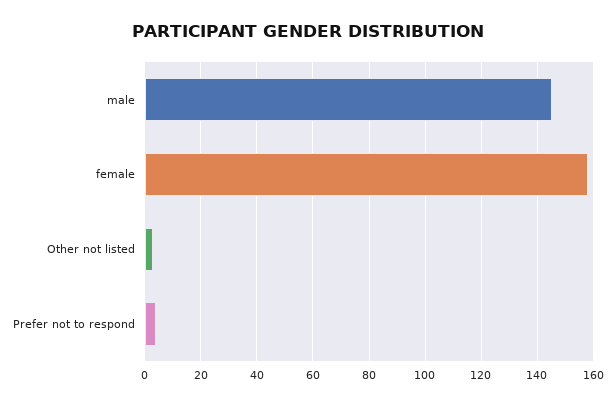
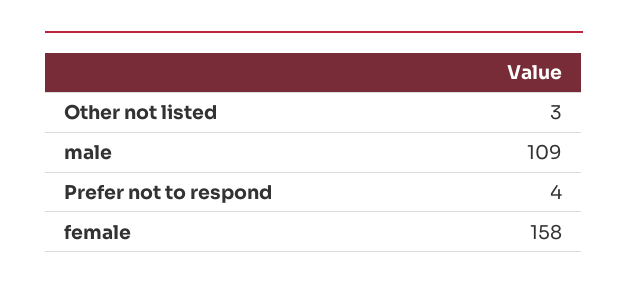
male: 145 -> 109

